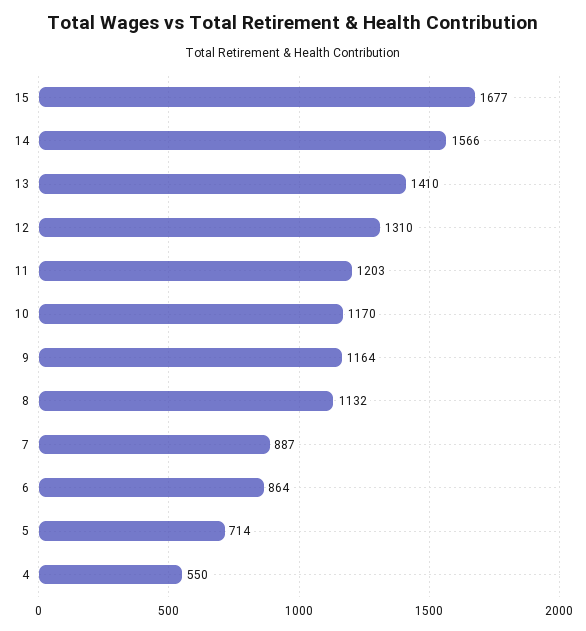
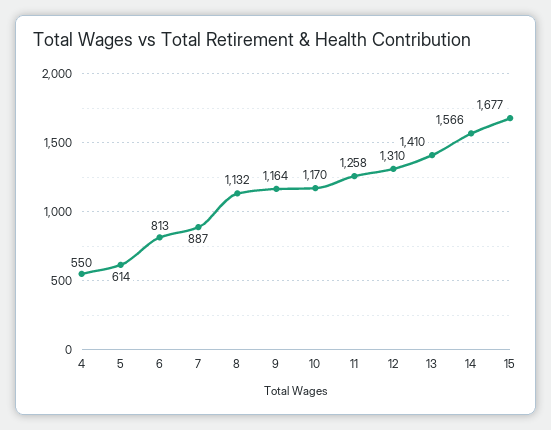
11: 1203 -> 1258
6: 864 -> 813
5: 714 -> 614

